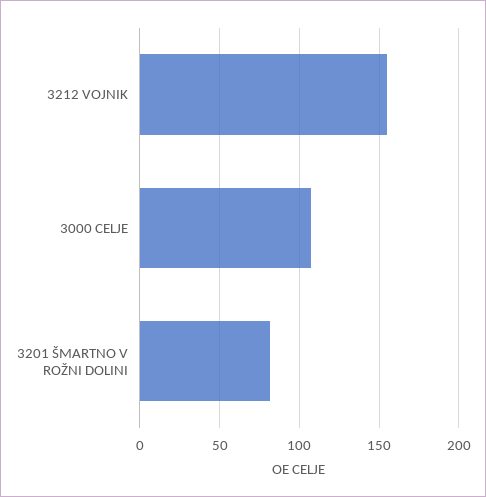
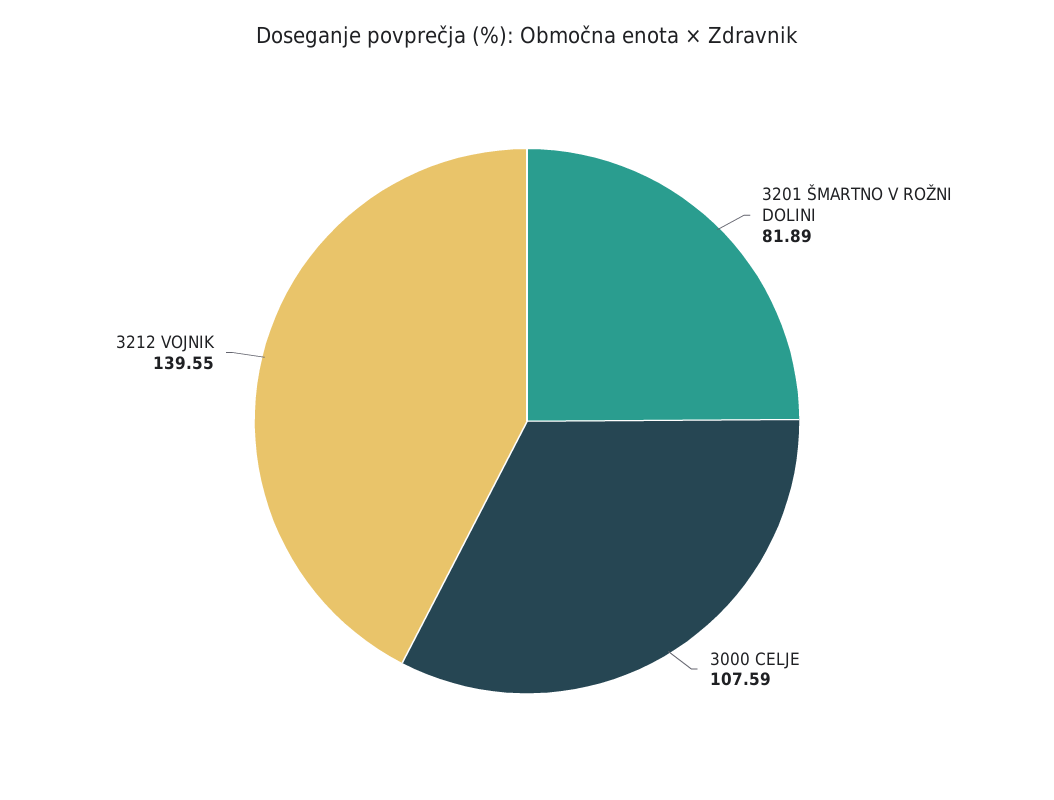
3212 VOJNIK: 155 -> 139.55

